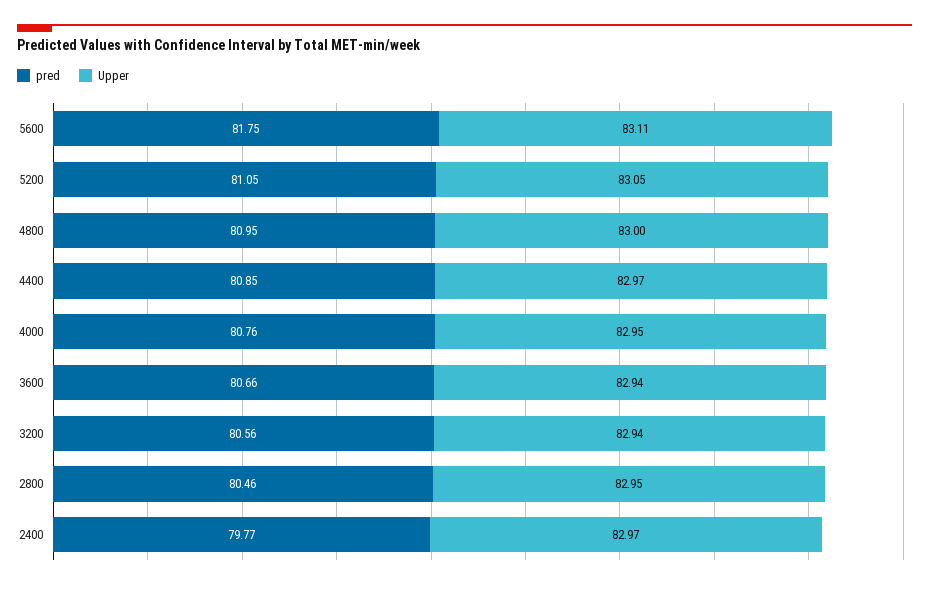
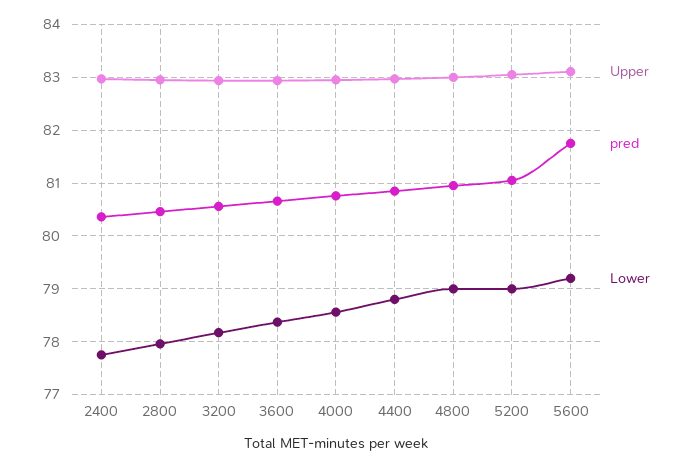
pred, 2400: 79.77 -> 80.4
Lower, 2400: none -> 77.8
Lower, 2800: none -> 78
Lower, 3200: none -> 78.2
Lower, 3600: none -> 78.4
Lower, 4000: none -> 78.6
Lower, 4400: none -> 78.8
Lower, 4800: none -> 79
Lower, 5200: none -> 79
Lower, 5600: none -> 79.2

